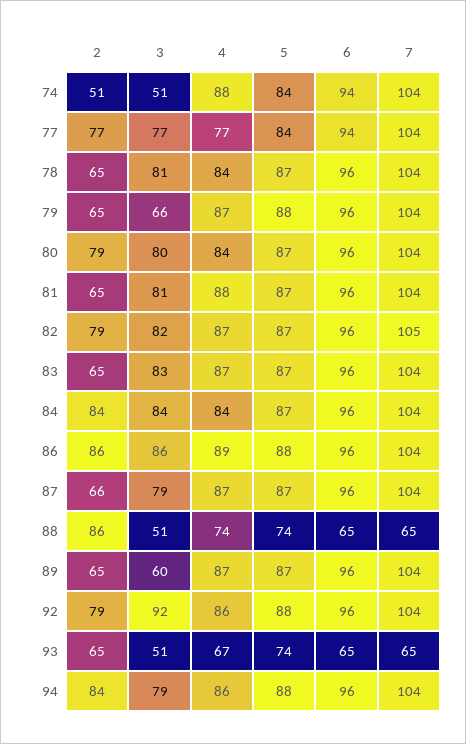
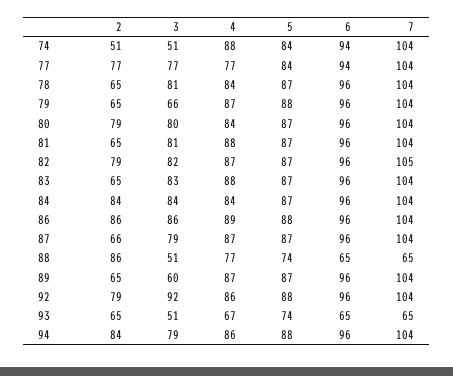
4, 83: 87 -> 88
4, 88: 74 -> 77

